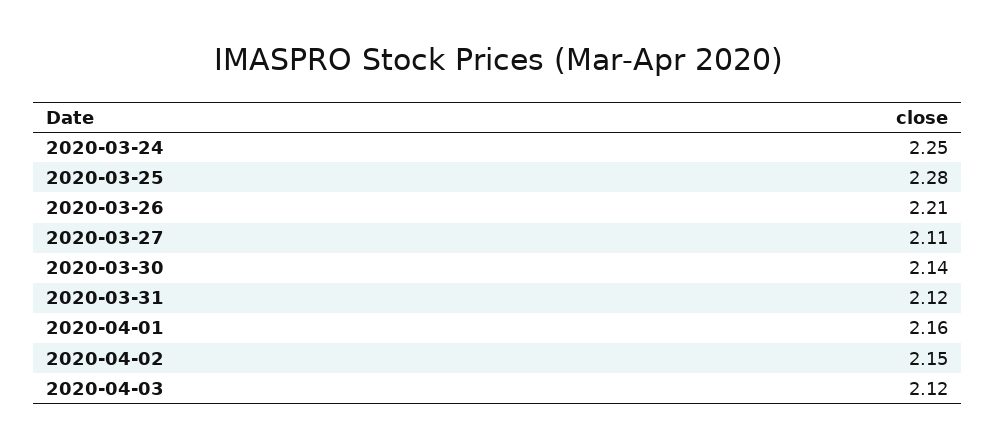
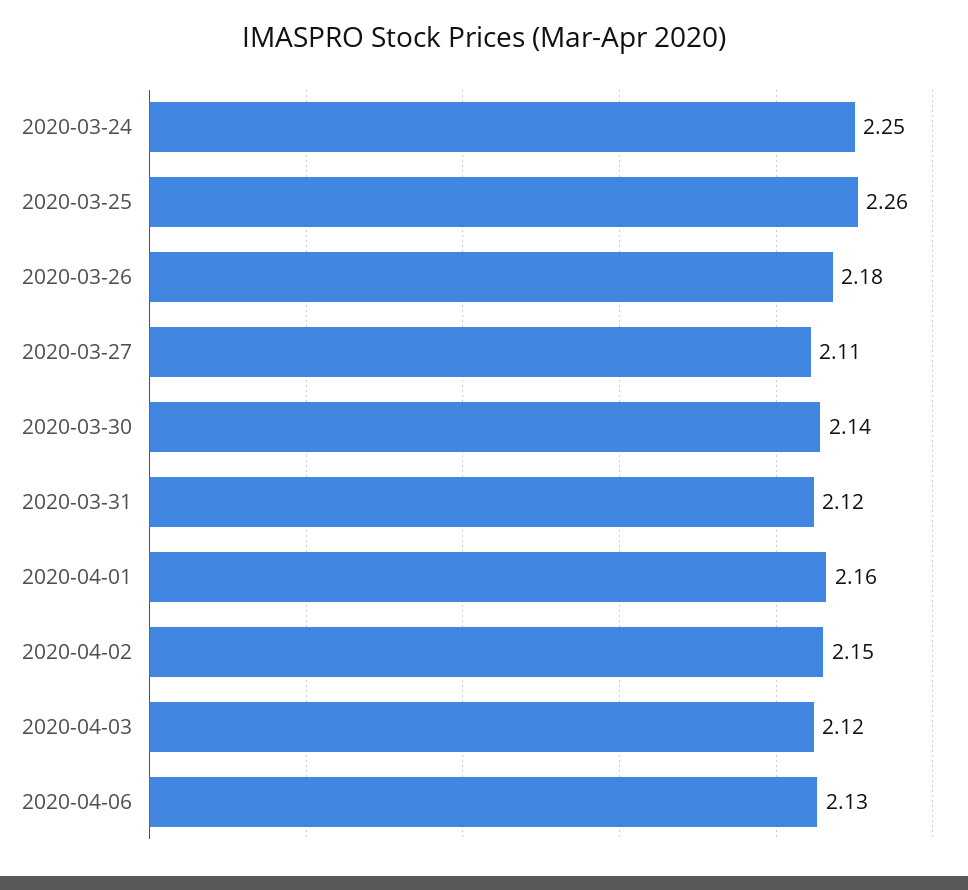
2020-03-25: 2.28 -> 2.26
2020-03-26: 2.21 -> 2.18
2020-04-06: none -> 2.13

